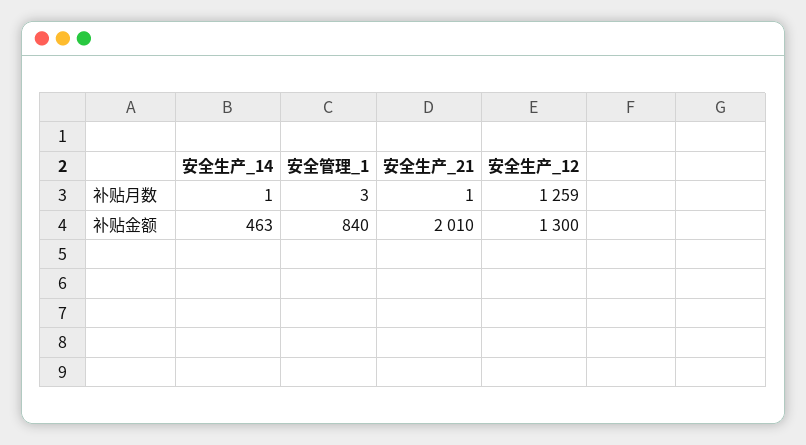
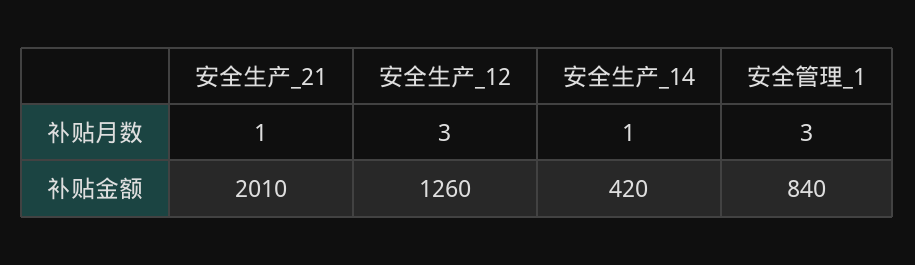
安全生产_12, 补贴月数: 1259 -> 3
安全生产_14, 补贴金额: 463 -> 420
安全生产_12, 补贴金额: 1300 -> 1260

